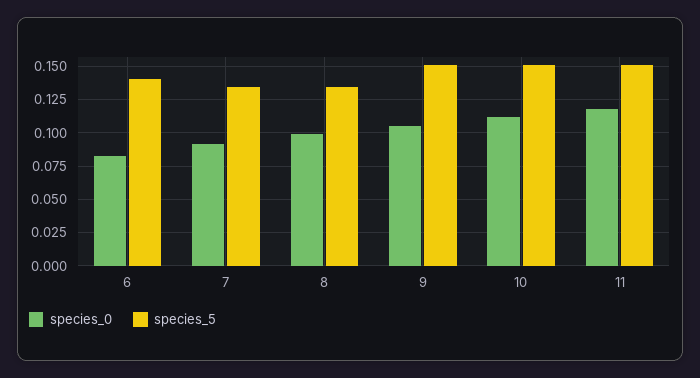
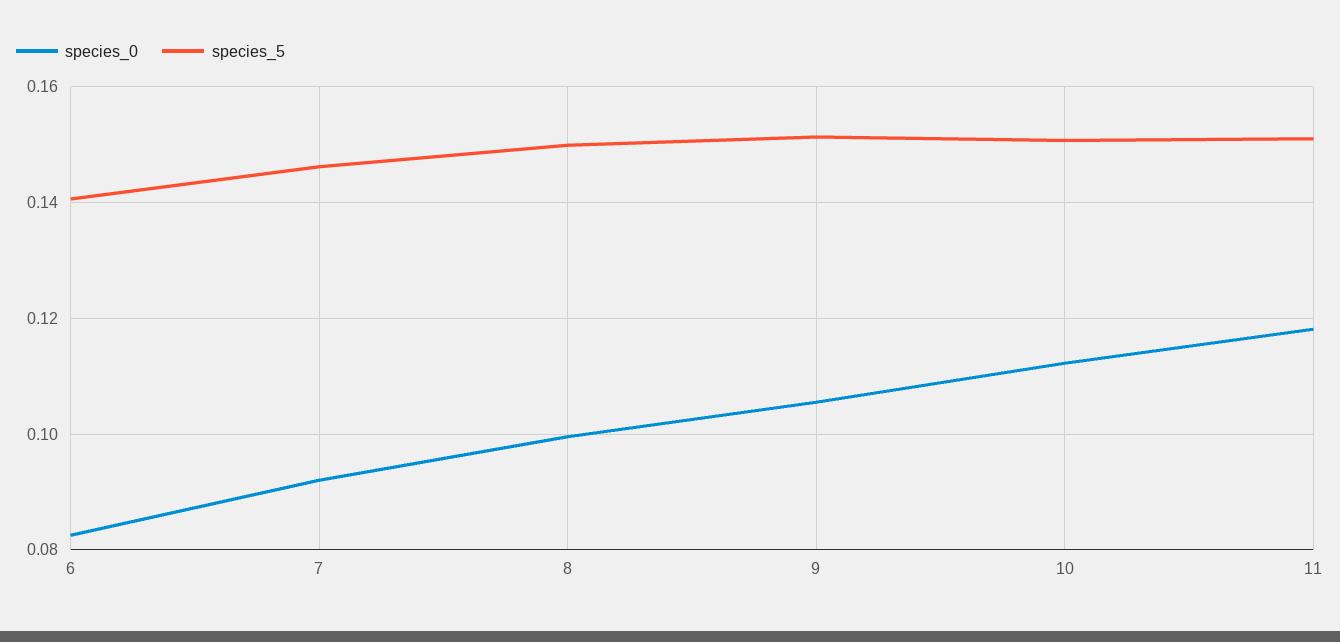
species_5, 7: 0.135 -> 0.146
species_5, 8: 0.135 -> 0.15

